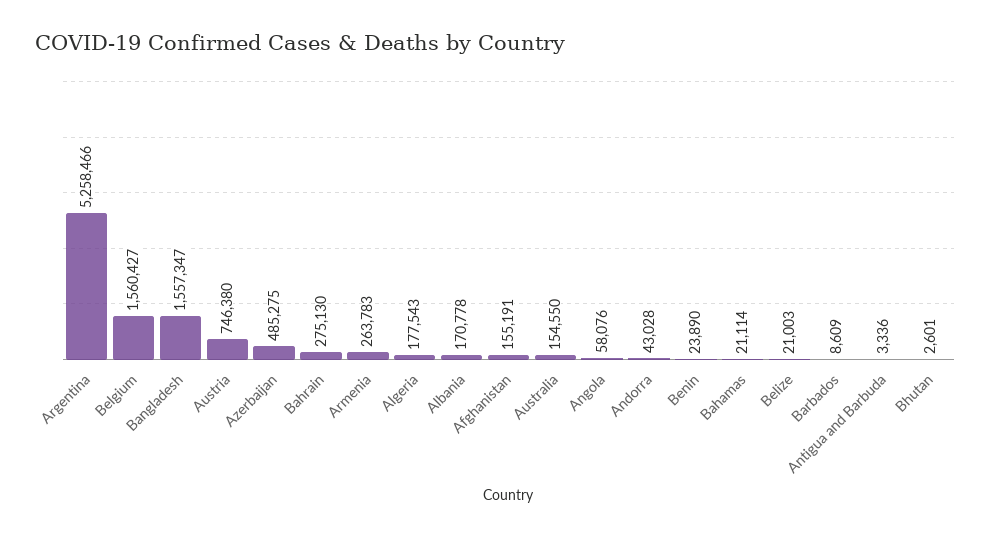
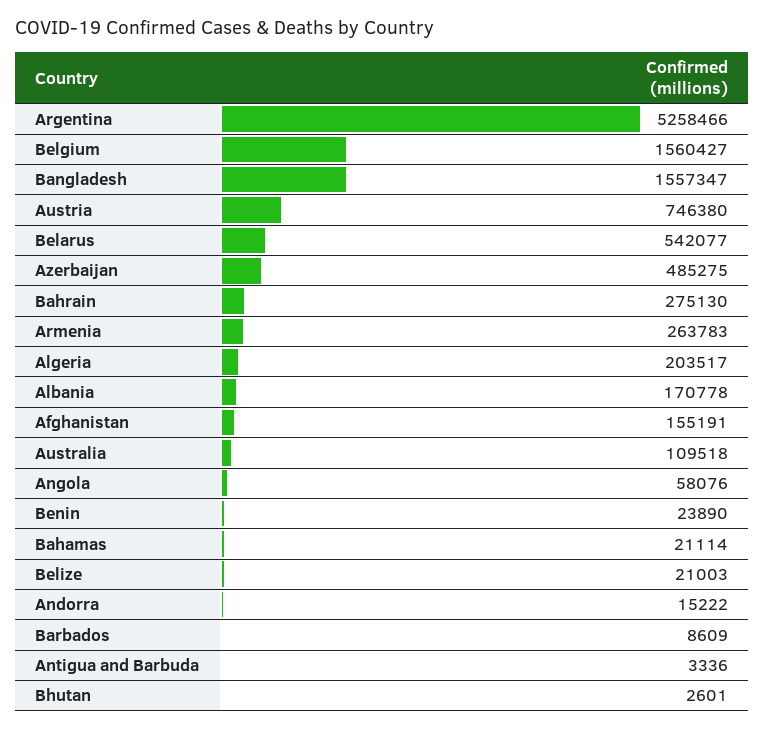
Algeria: 177543 -> 203517
Australia: 154550 -> 109518
Andorra: 43028 -> 15222
Belarus: none -> 542077

